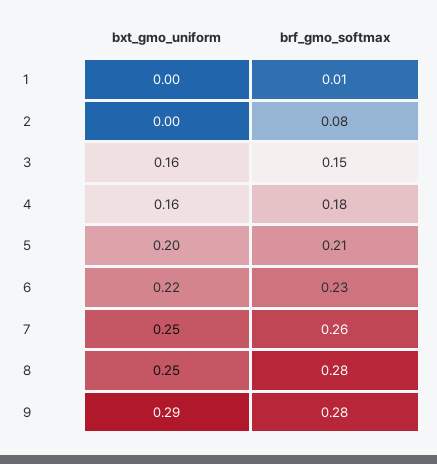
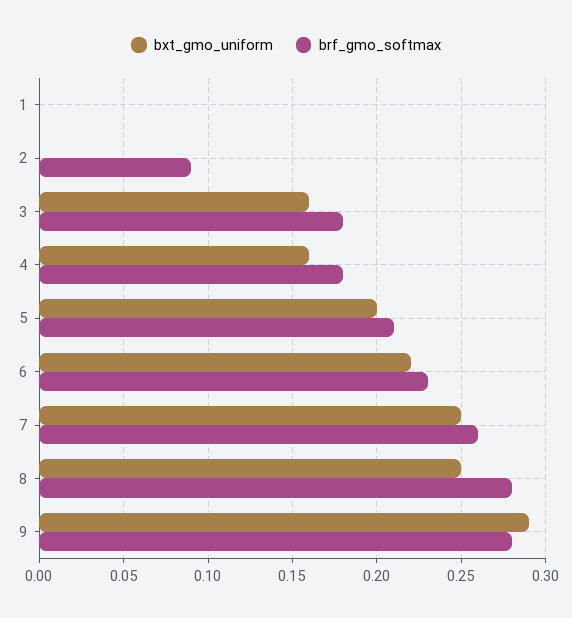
brf_gmo_softmax, 1: 0.01 -> 0
brf_gmo_softmax, 2: 0.08 -> 0.09
brf_gmo_softmax, 3: 0.15 -> 0.18

